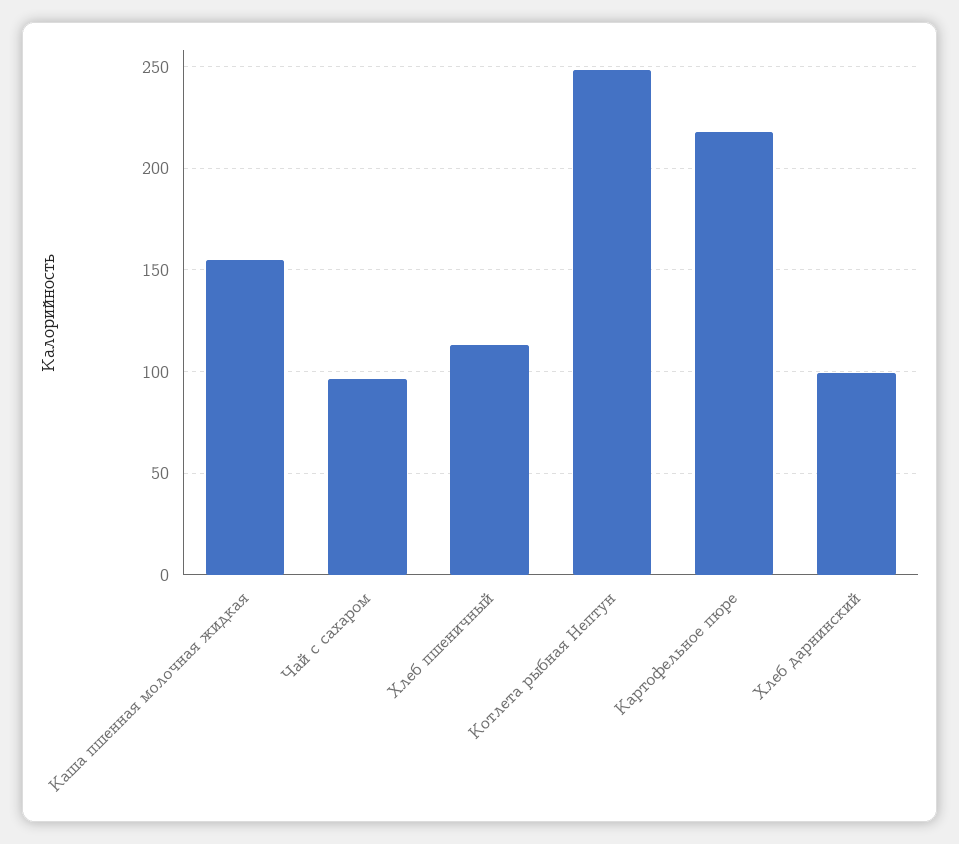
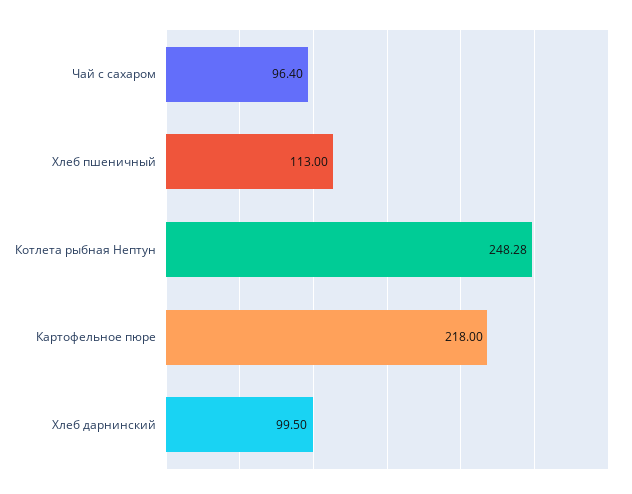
Каша пшенная молочная жидкая: 155 -> none

